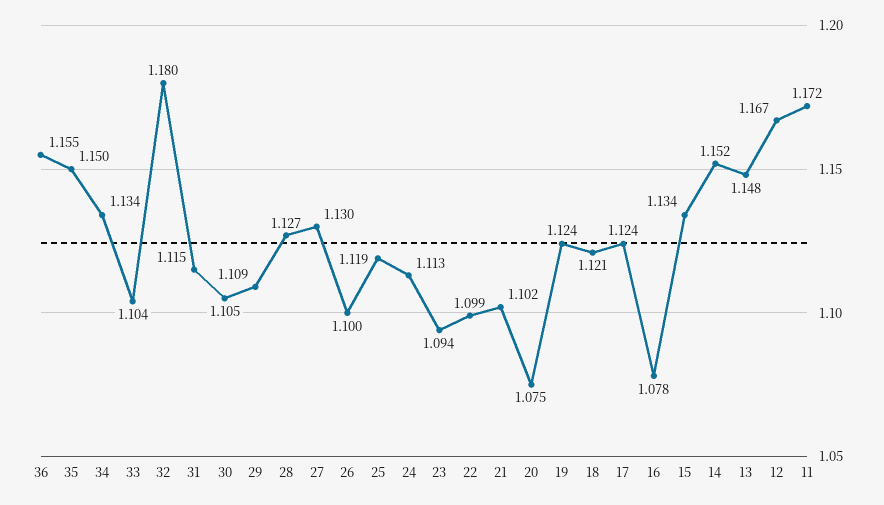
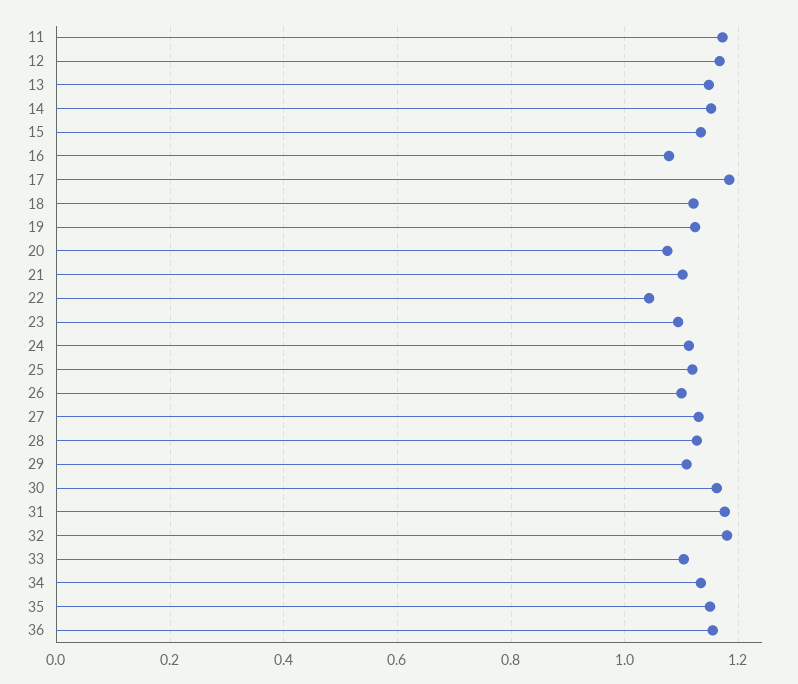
31: 1.115 -> 1.18
30: 1.105 -> 1.16
22: 1.099 -> 1.04
17: 1.124 -> 1.18

